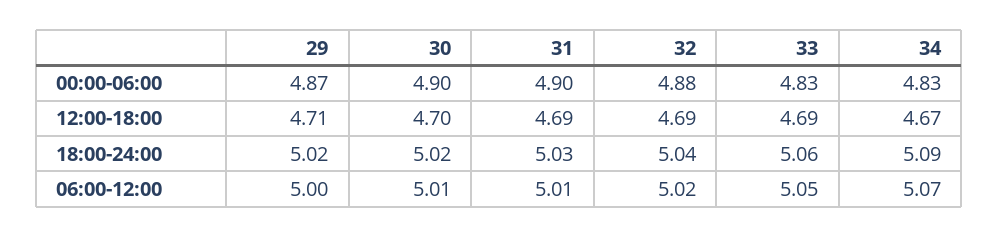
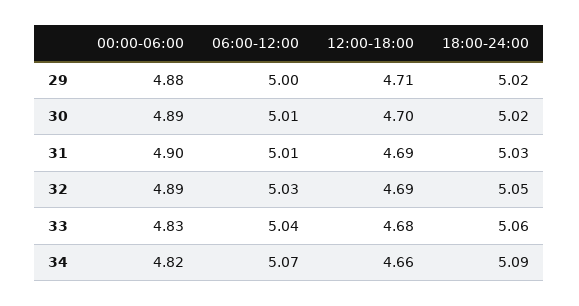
29, 00:00-06:00: 4.87 -> 4.88
30, 00:00-06:00: 4.9 -> 4.89
32, 00:00-06:00: 4.88 -> 4.89
34, 00:00-06:00: 4.83 -> 4.82
33, 12:00-18:00: 4.69 -> 4.68
34, 12:00-18:00: 4.67 -> 4.66
32, 18:00-24:00: 5.04 -> 5.05
32, 06:00-12:00: 5.02 -> 5.03
33, 06:00-12:00: 5.05 -> 5.04

